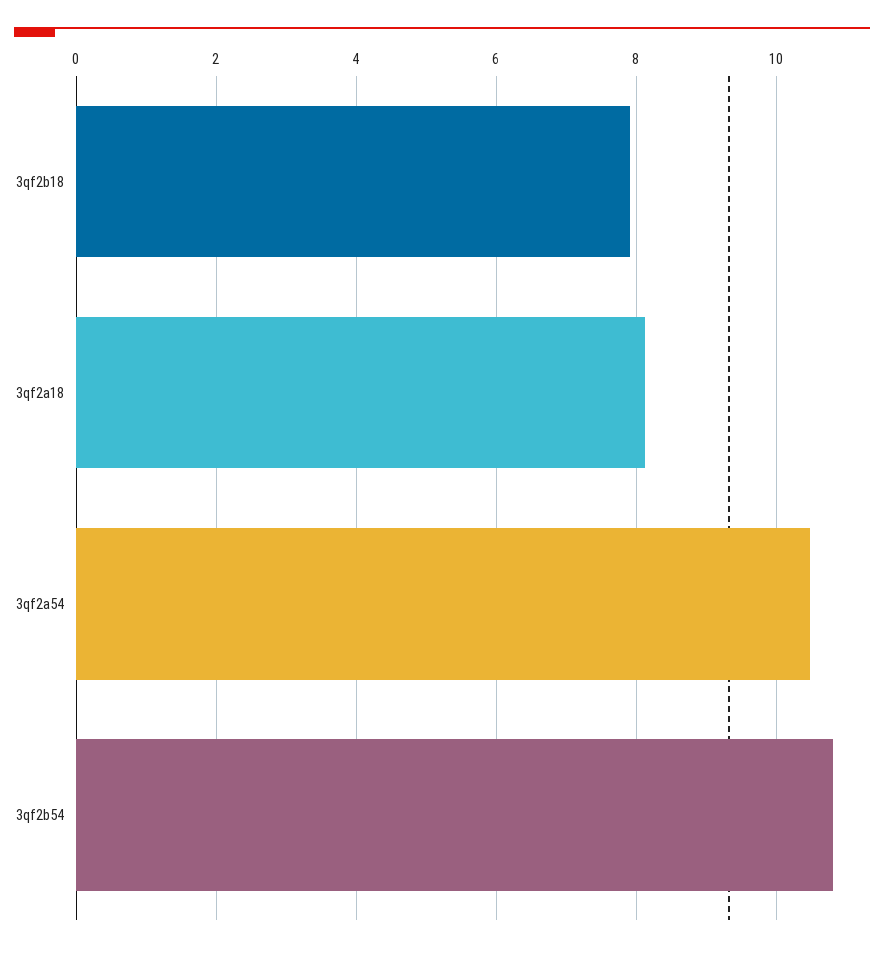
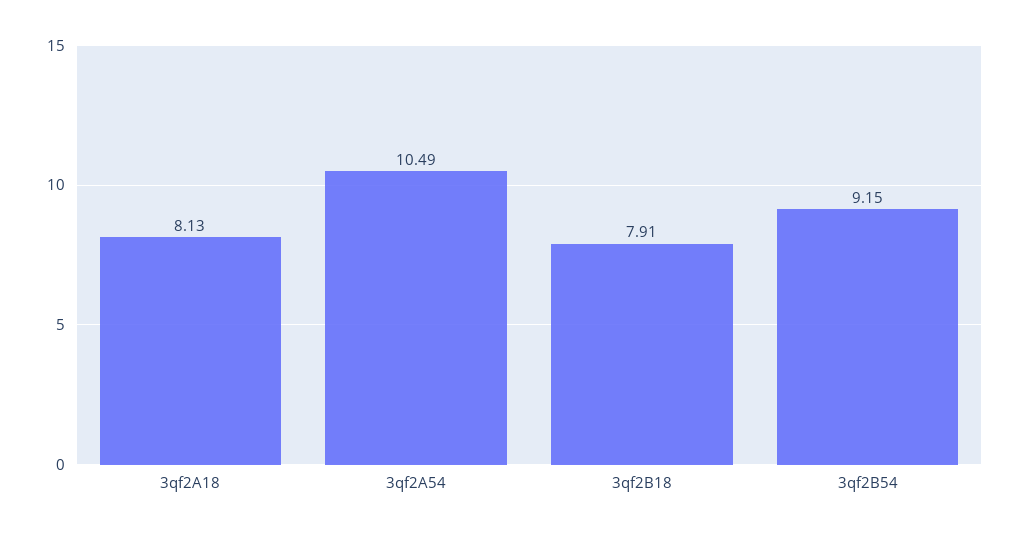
3qf2b54: 10.8 -> 9.15

